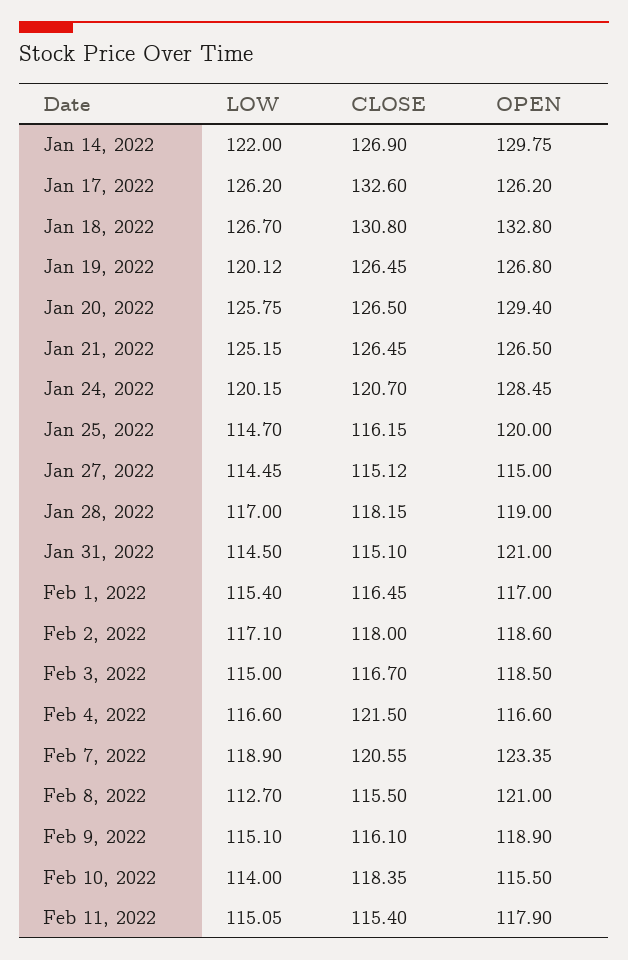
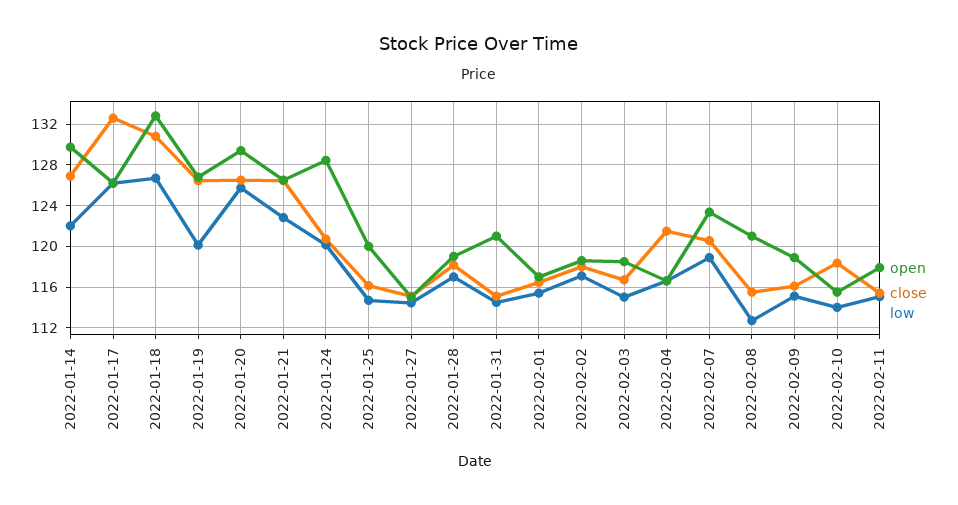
LOW, Jan 21, 2022: 125.15 -> 123

